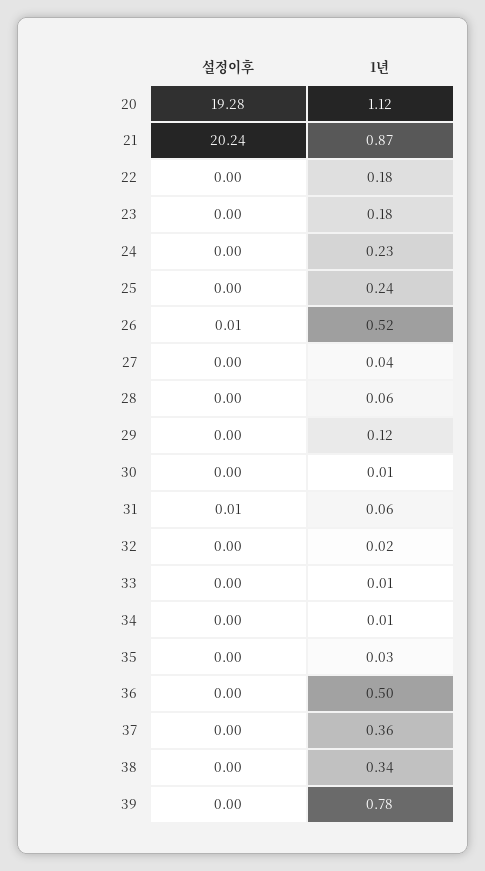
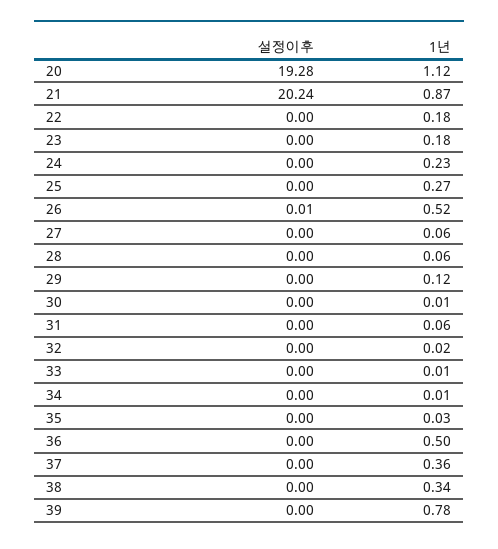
1년, 25: 0.24 -> 0.27
1년, 27: 0.04 -> 0.06
설정이후, 31: 0.01 -> 0

